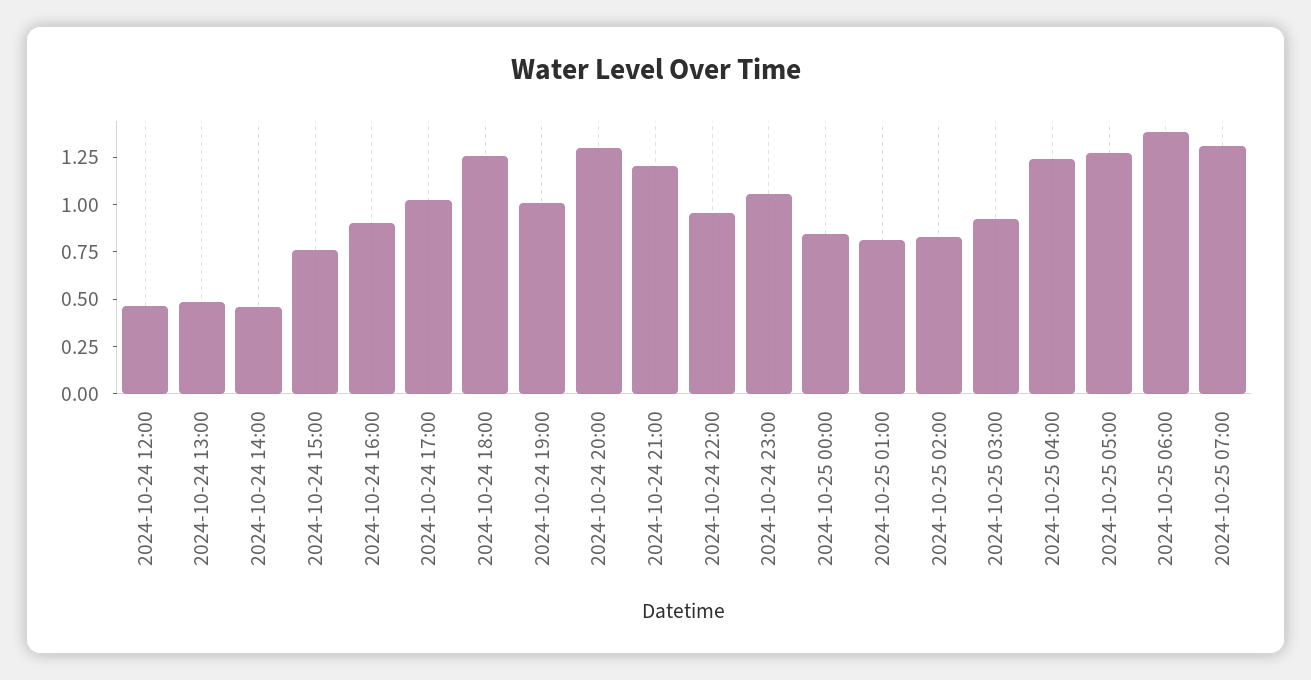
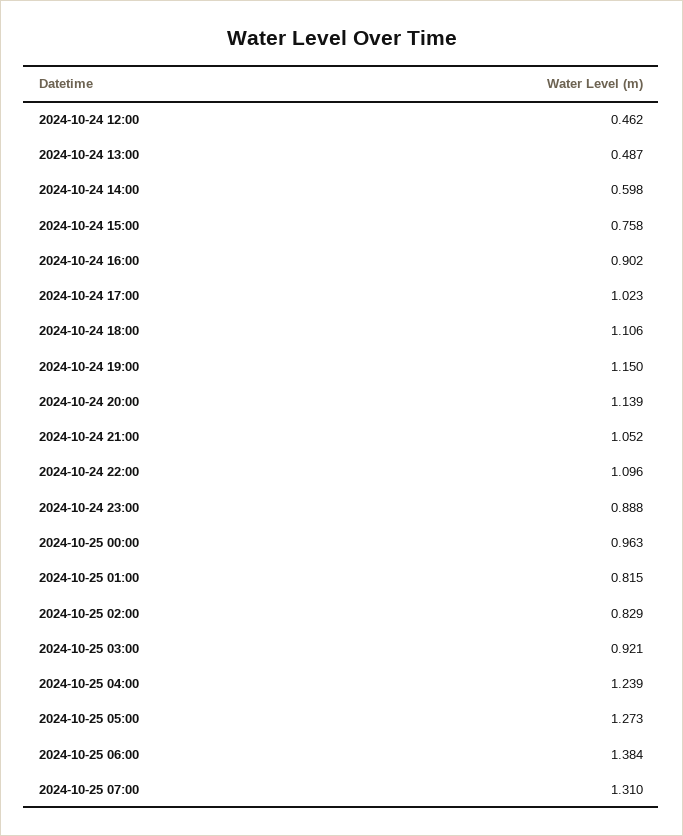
2024-10-24 14:00: 0.45 -> 0.598
2024-10-24 18:00: 1.25 -> 1.106
2024-10-24 19:00: 1 -> 1.15
2024-10-24 20:00: 1.3 -> 1.139
2024-10-24 21:00: 1.2 -> 1.052
2024-10-24 22:00: 0.95 -> 1.096
2024-10-24 23:00: 1.05 -> 0.888
2024-10-25 00:00: 0.85 -> 0.963

